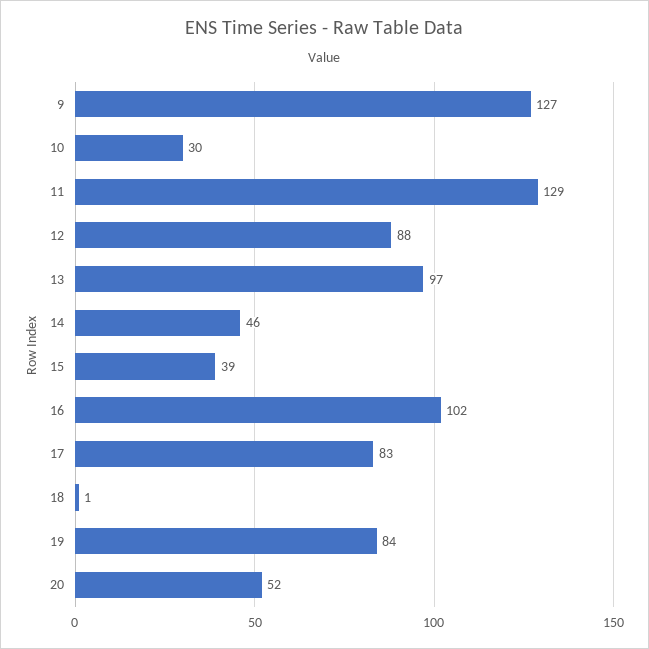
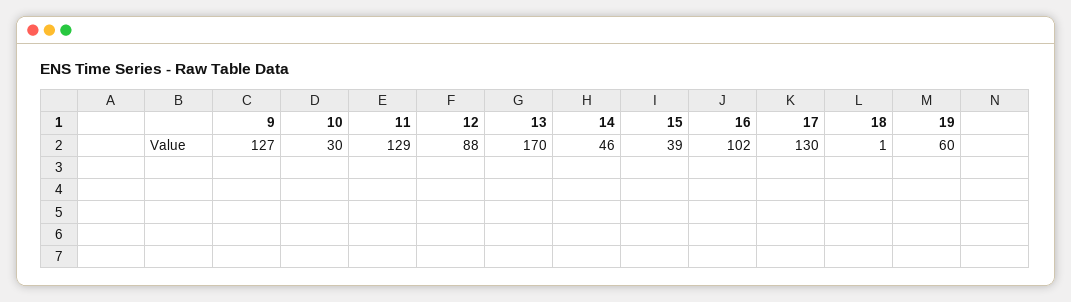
13: 97 -> 170
17: 83 -> 130
19: 84 -> 60
20: 52 -> none

